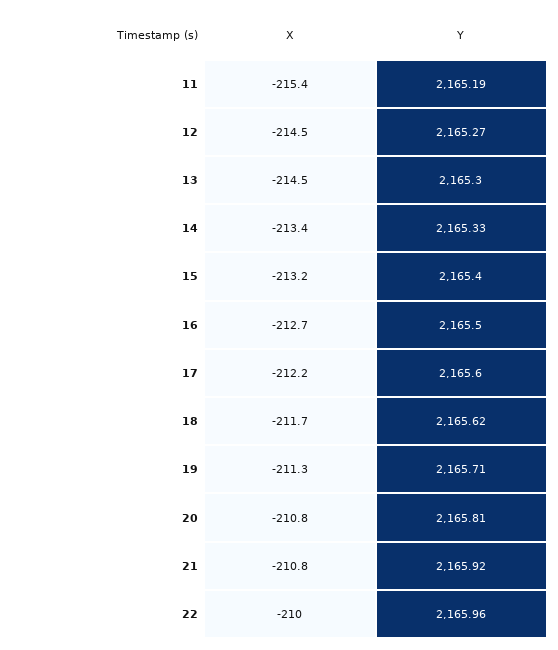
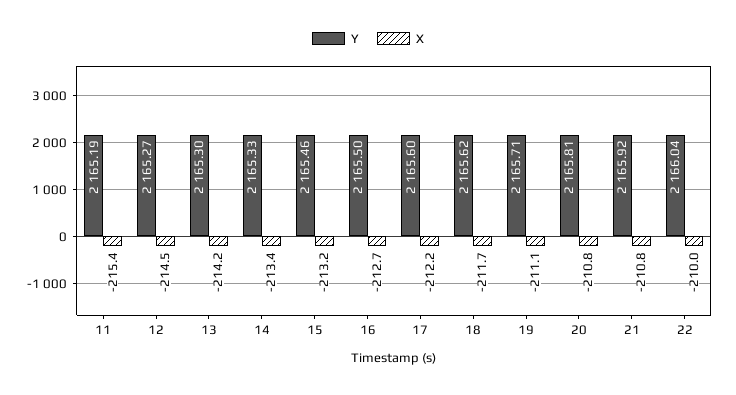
X, 13: -214.5 -> -214.2
Y, 15: 2165.4 -> 2165.46
X, 19: -211.3 -> -211.1
Y, 22: 2165.96 -> 2166.04

